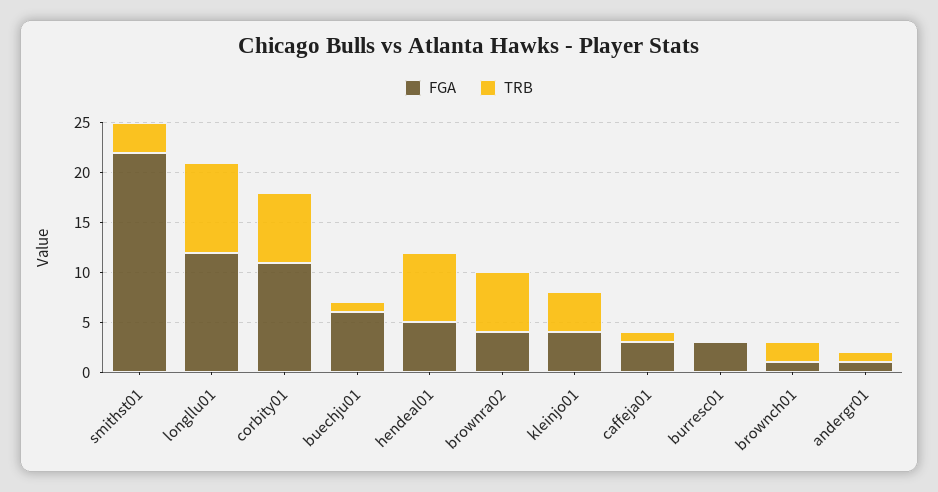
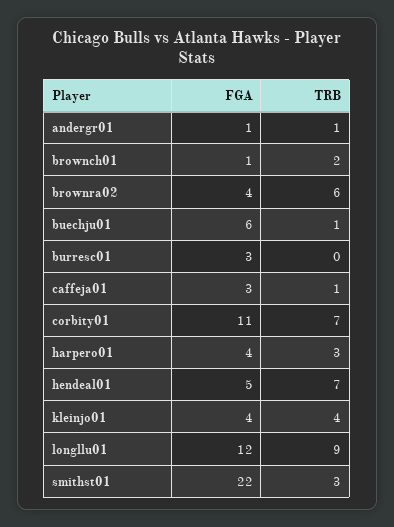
FGA, harpero01: none -> 4
TRB, harpero01: none -> 3

